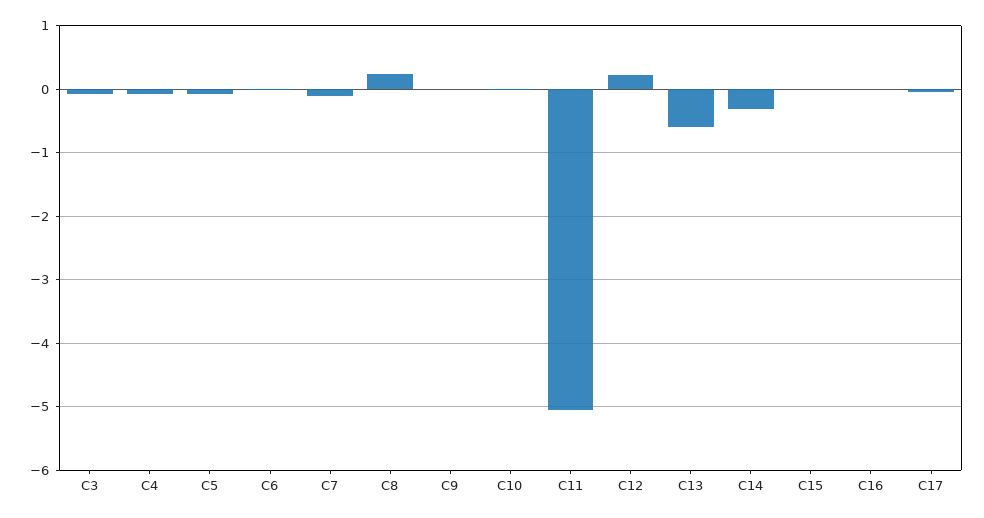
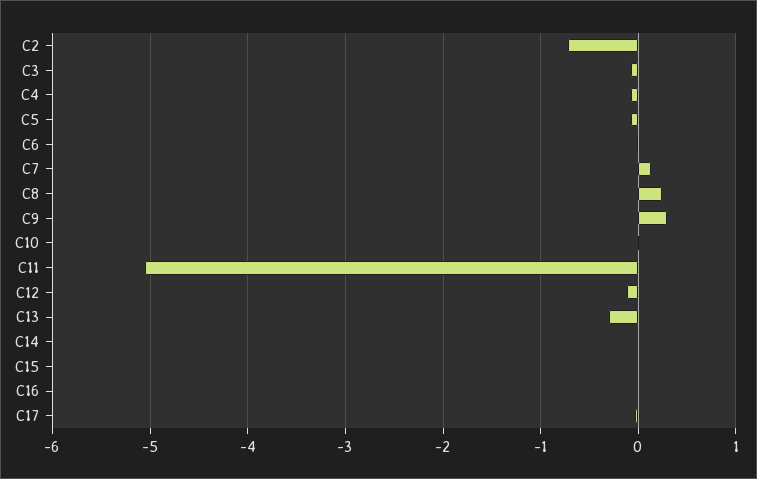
C7: -0.1 -> 0.1
C9: 0 -> 0.3
C12: 0.2 -> -0.1
C13: -0.6 -> -0.3
C14: -0.3 -> 0
C2: none -> -0.7

